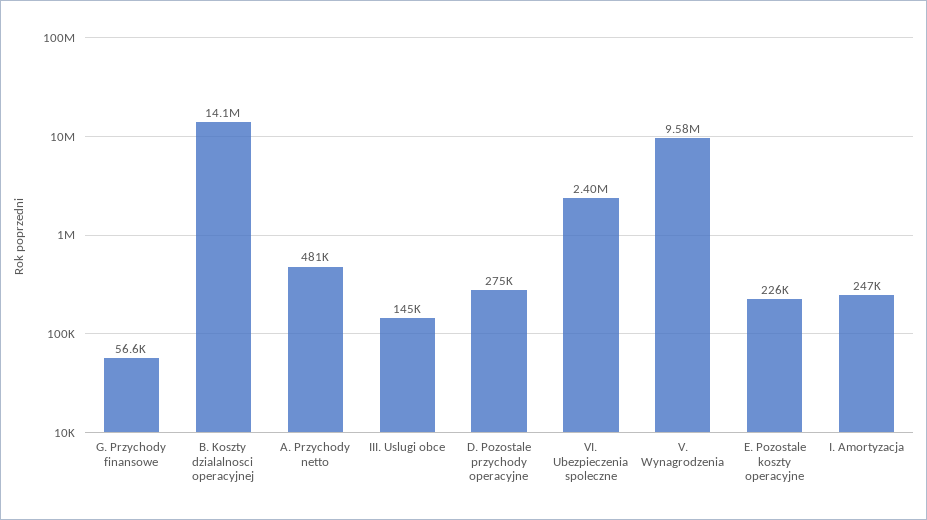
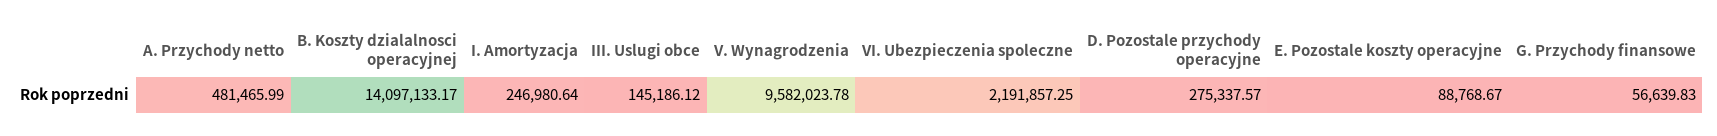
VI. Ubezpieczenia spoleczne: 2400000 -> 2191857.25
E. Pozostale koszty operacyjne: 226000 -> 88768.67

